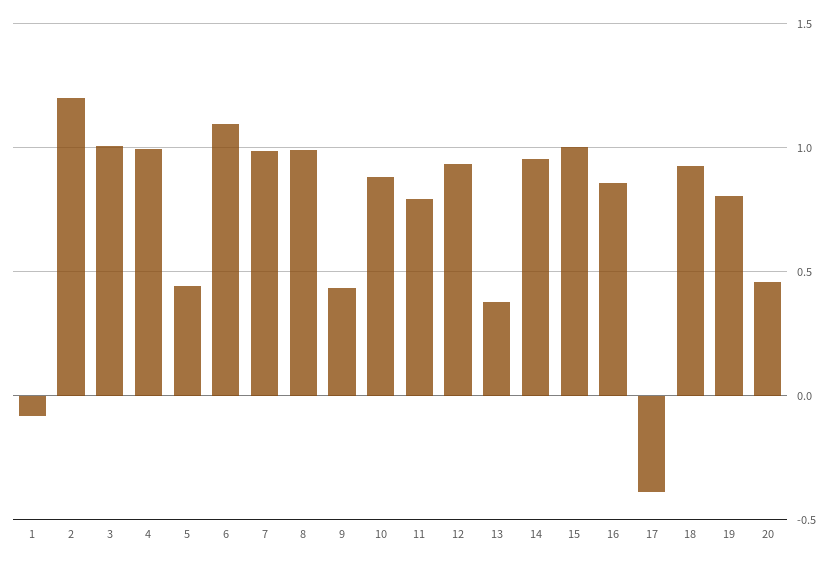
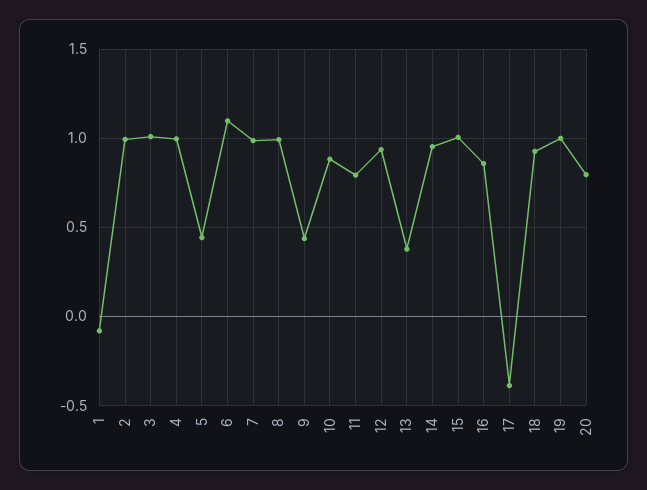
2: 1.2 -> 1
19: 0.8 -> 1
20: 0.45 -> 0.8

